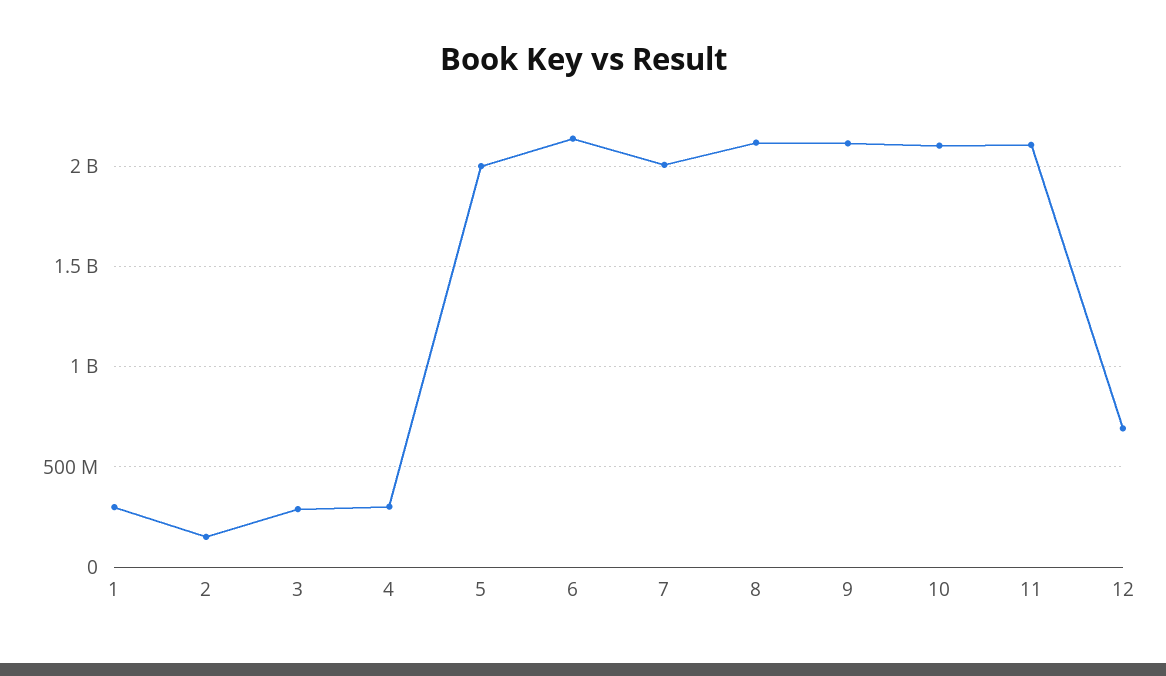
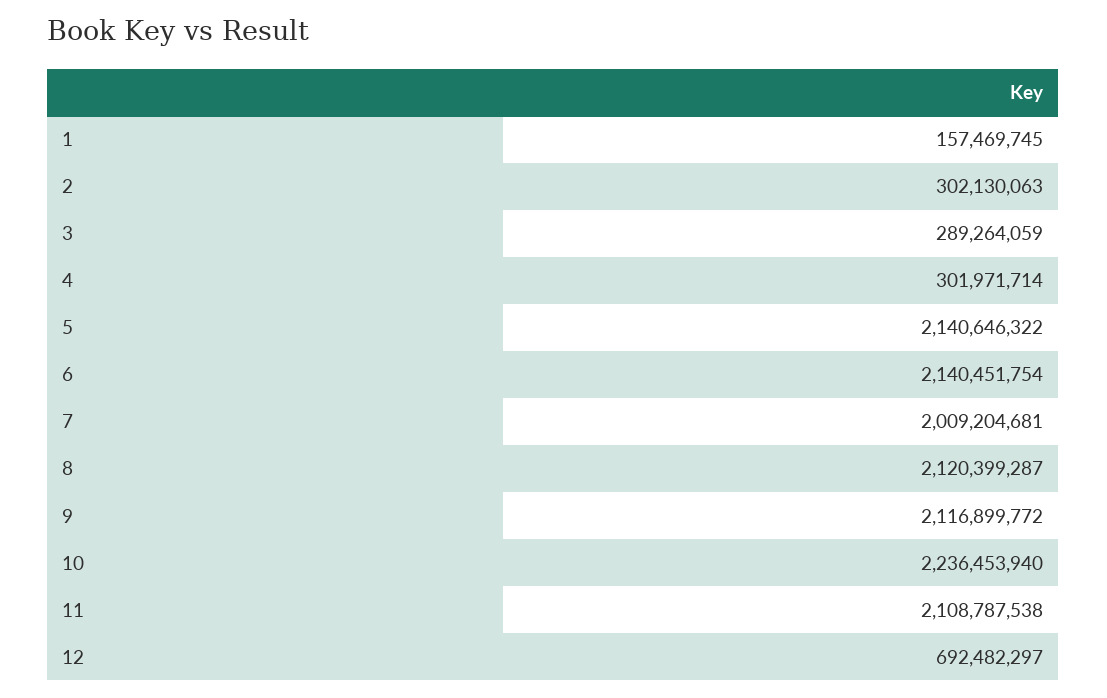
1: 300000000 -> 157469745
2: 150000000 -> 302130063
5: 2000000000 -> 2140646322
10: 2100000000 -> 2236453940

